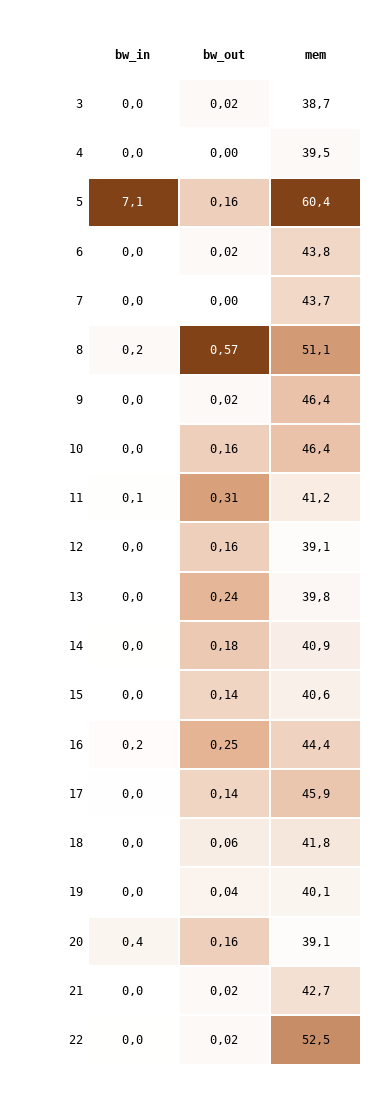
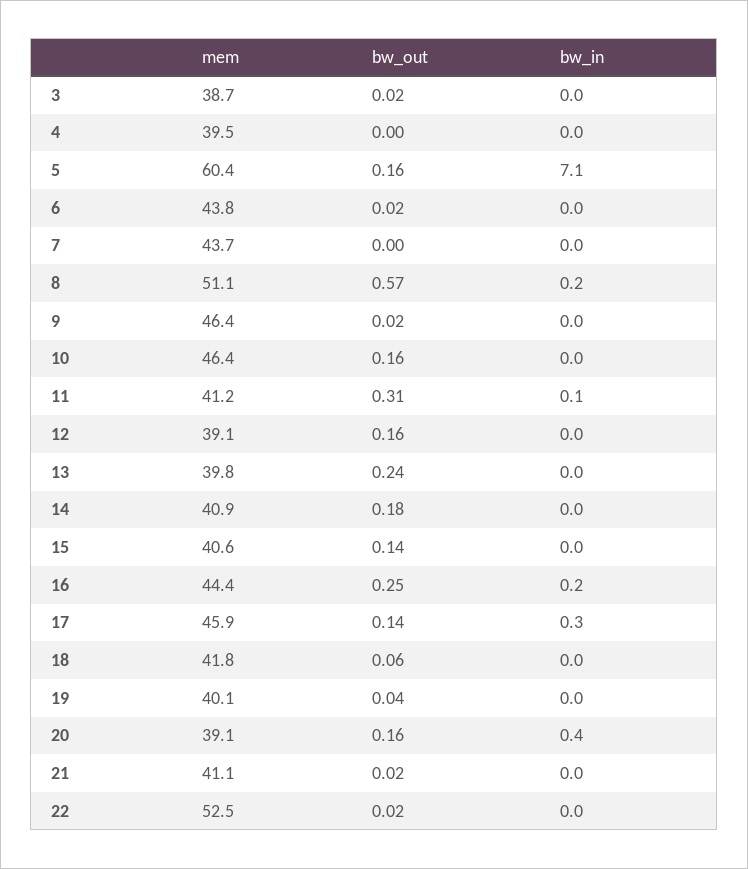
bw_in, 17: 0 -> 0.3
mem, 21: 42.7 -> 41.1

